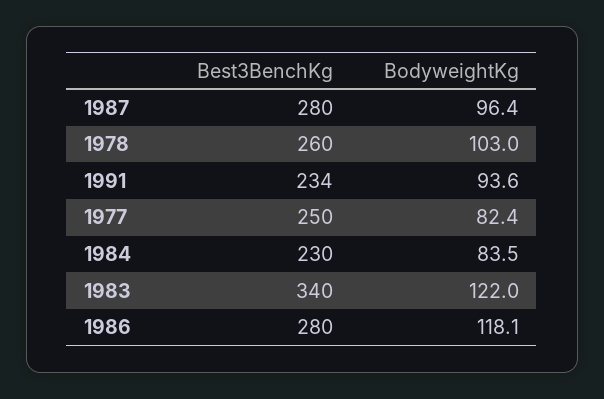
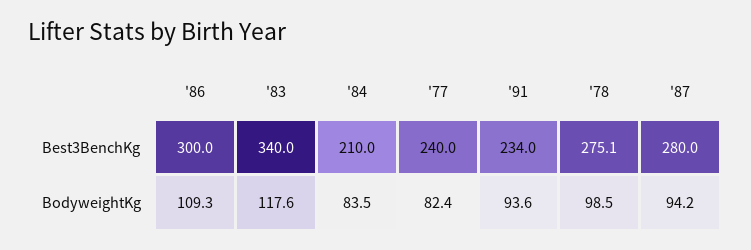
BodyweightKg, 1987: 96.4 -> 94.2
Best3BenchKg, 1978: 260 -> 275.1
BodyweightKg, 1978: 103 -> 98.5
Best3BenchKg, 1977: 250 -> 240
Best3BenchKg, 1984: 230 -> 210
BodyweightKg, 1983: 122 -> 117.6
Best3BenchKg, 1986: 280 -> 300
BodyweightKg, 1986: 118.1 -> 109.3

